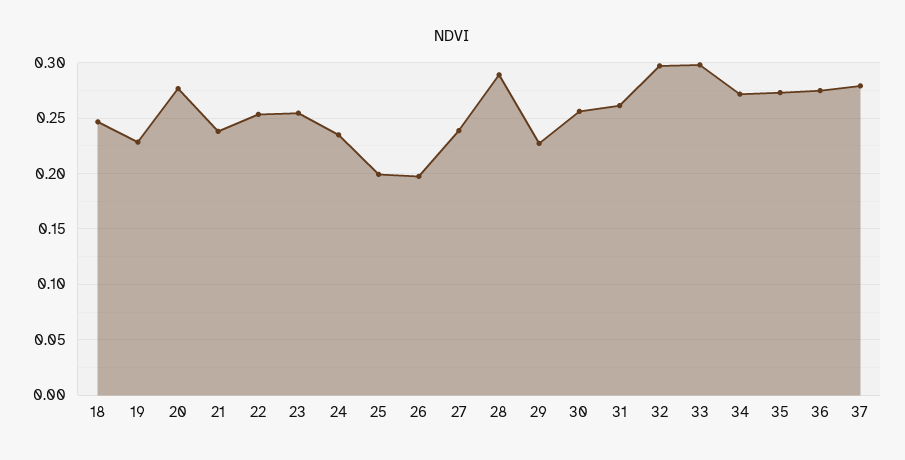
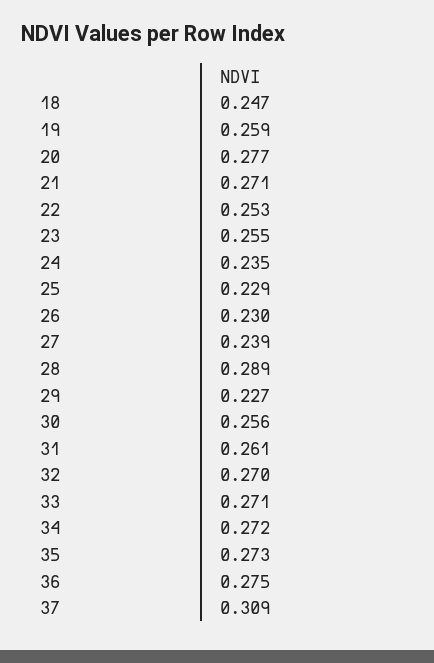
19: 0.23 -> 0.259
21: 0.24 -> 0.271
25: 0.2 -> 0.229
26: 0.2 -> 0.23
32: 0.3 -> 0.27
33: 0.3 -> 0.271
37: 0.28 -> 0.309

